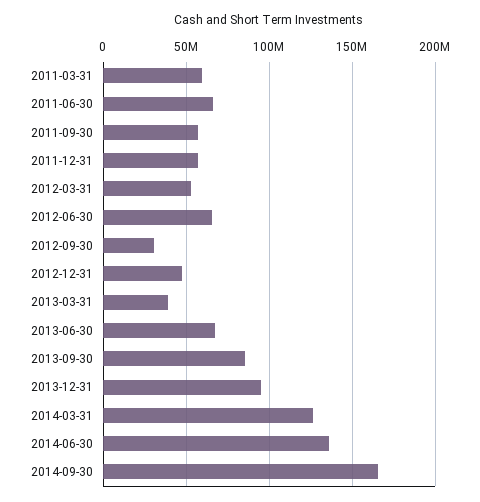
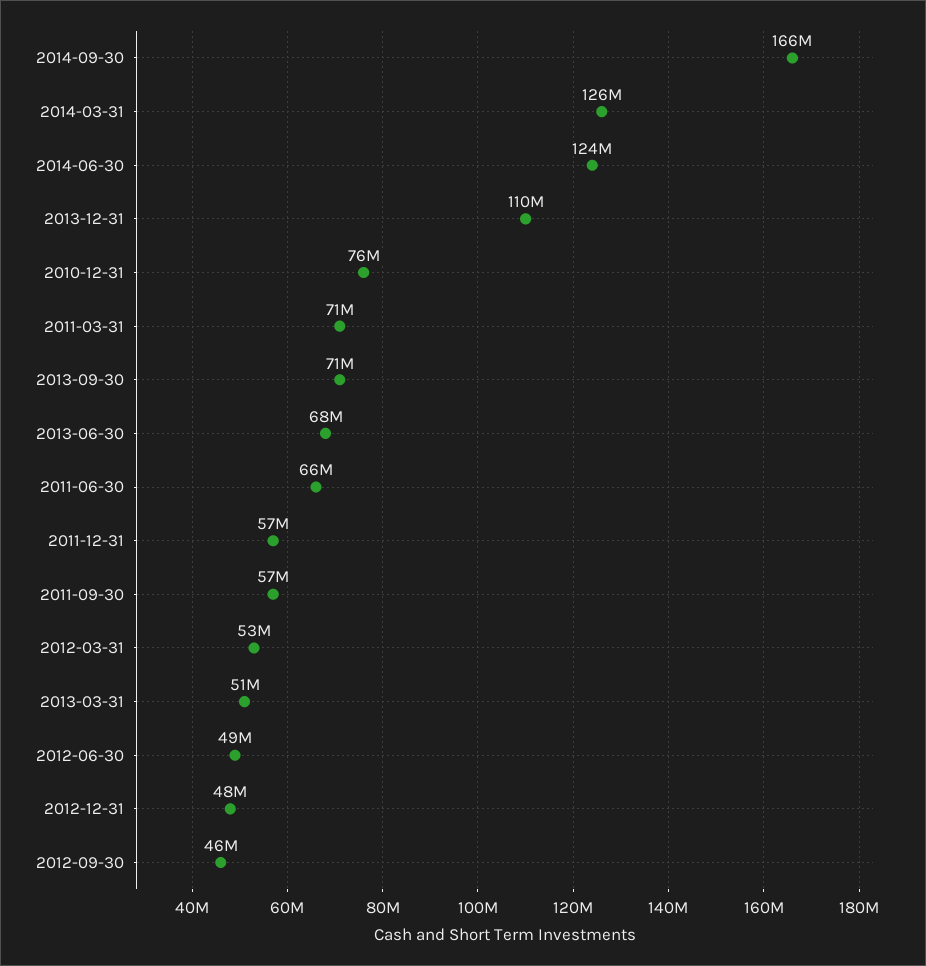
2011-03-31: 60000000 -> 71000000
2012-06-30: 65000000 -> 49000000
2012-09-30: 30000000 -> 46000000
2013-03-31: 40000000 -> 51000000
2013-09-30: 85000000 -> 71000000
2013-12-31: 95000000 -> 110000000
2014-06-30: 135000000 -> 124000000
2010-12-31: none -> 76000000

